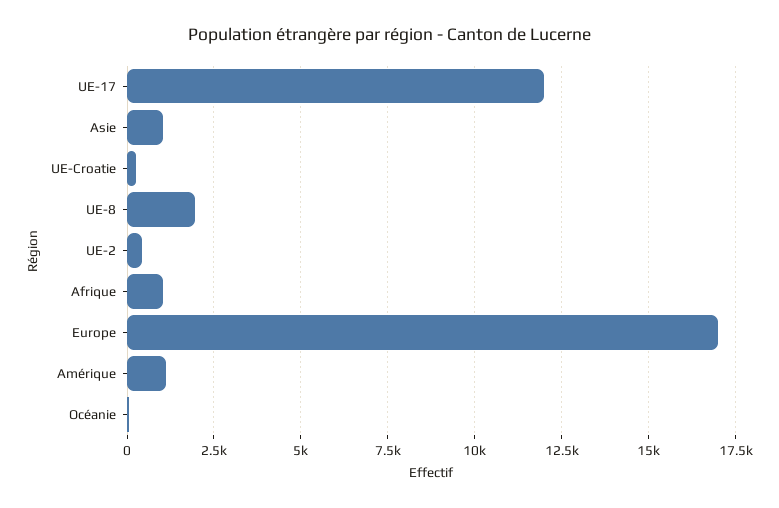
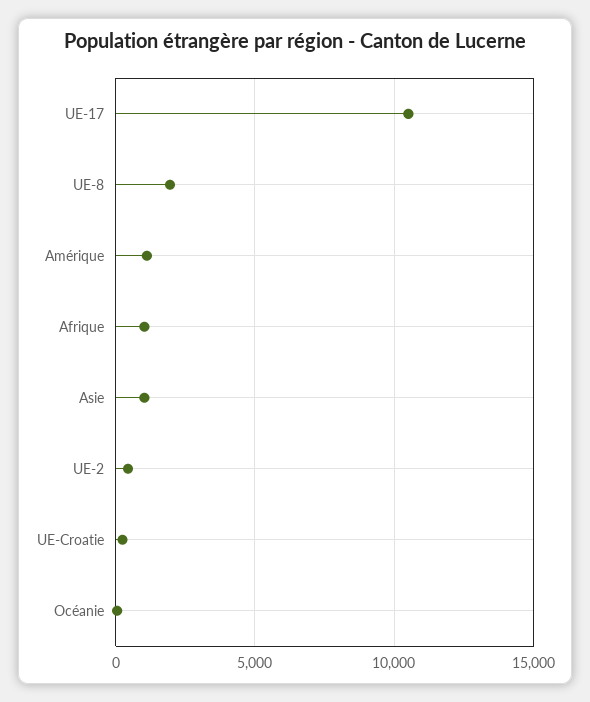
UE-17: 12000 -> 10500
Europe: 17000 -> none

